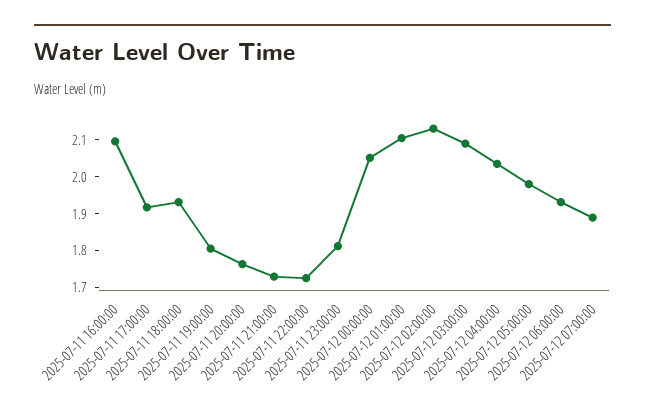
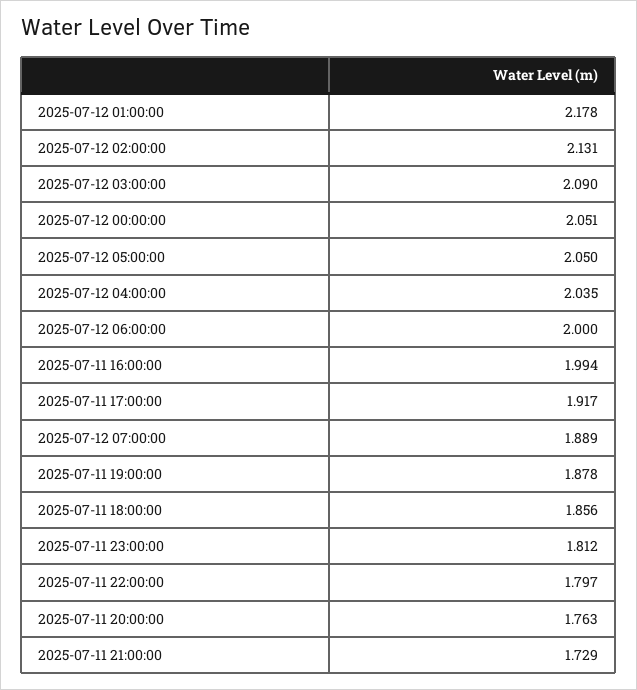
2025-07-11 16:00:00: 2.1 -> 1.994
2025-07-11 18:00:00: 1.925 -> 1.856
2025-07-11 19:00:00: 1.8 -> 1.878
2025-07-11 22:00:00: 1.725 -> 1.797
2025-07-12 01:00:00: 2.1 -> 2.178
2025-07-12 05:00:00: 1.975 -> 2.05
2025-07-12 06:00:00: 1.925 -> 2

